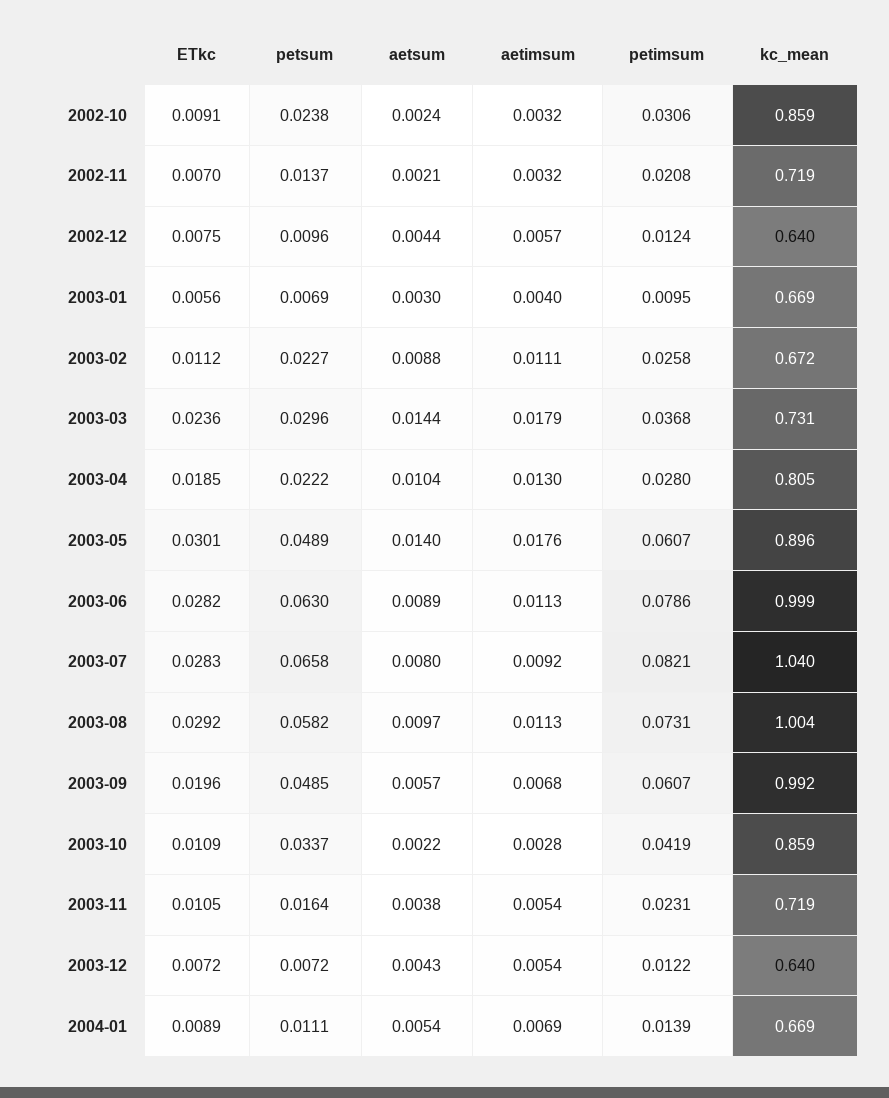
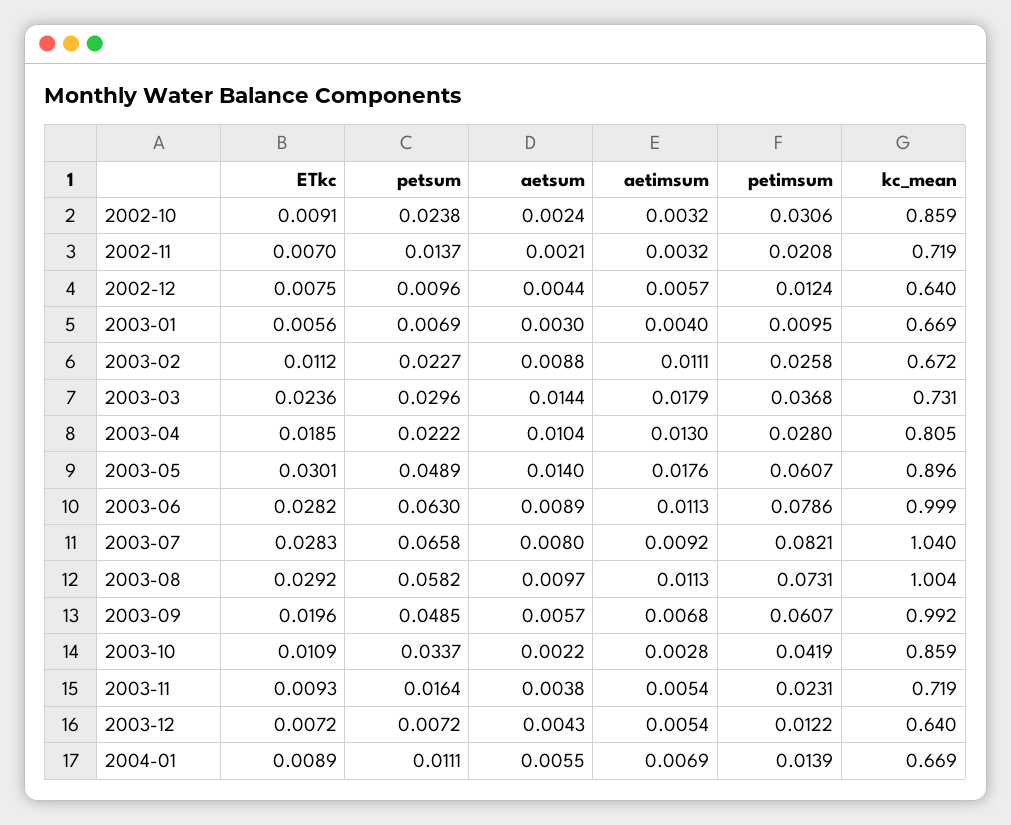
ETkc, 2003-11: 0.0105 -> 0.0093
aetsum, 2004-01: 0.0054 -> 0.0055

